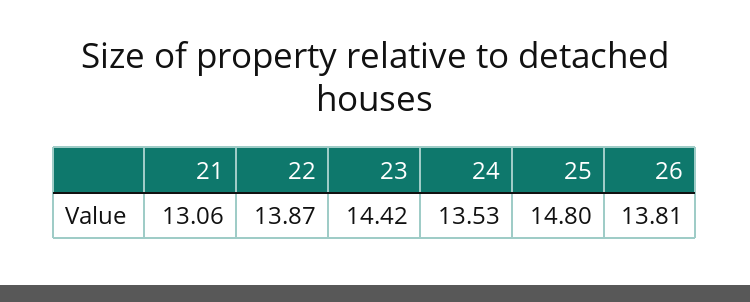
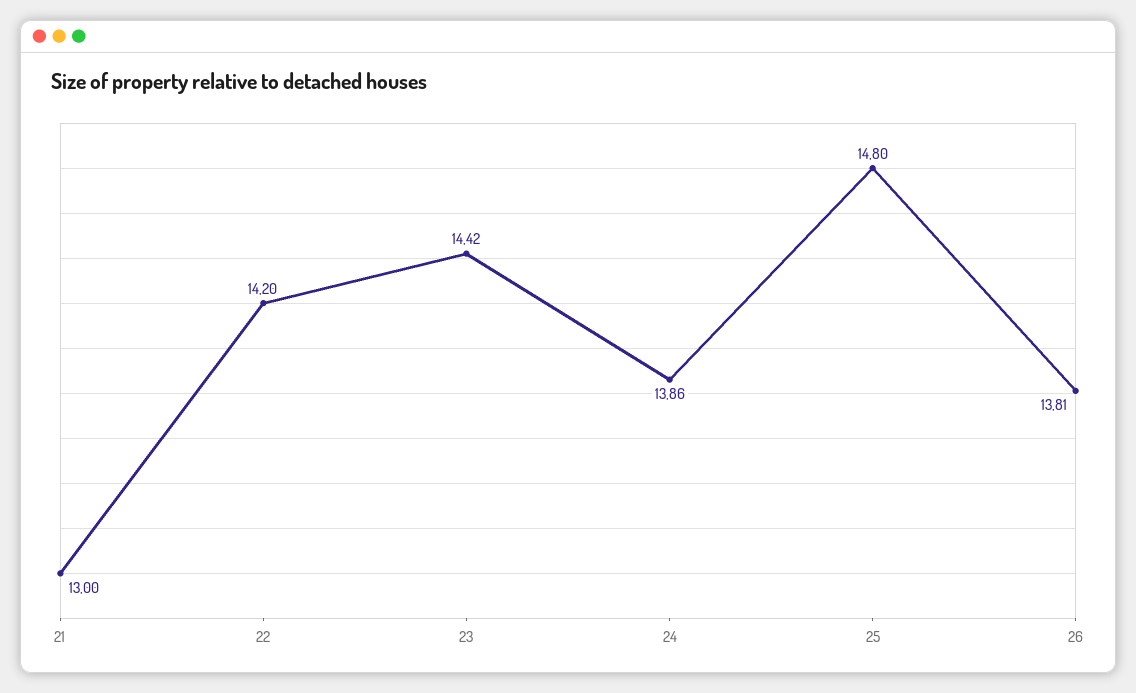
21: 13.06 -> 13
22: 13.87 -> 14.2
24: 13.53 -> 13.86

